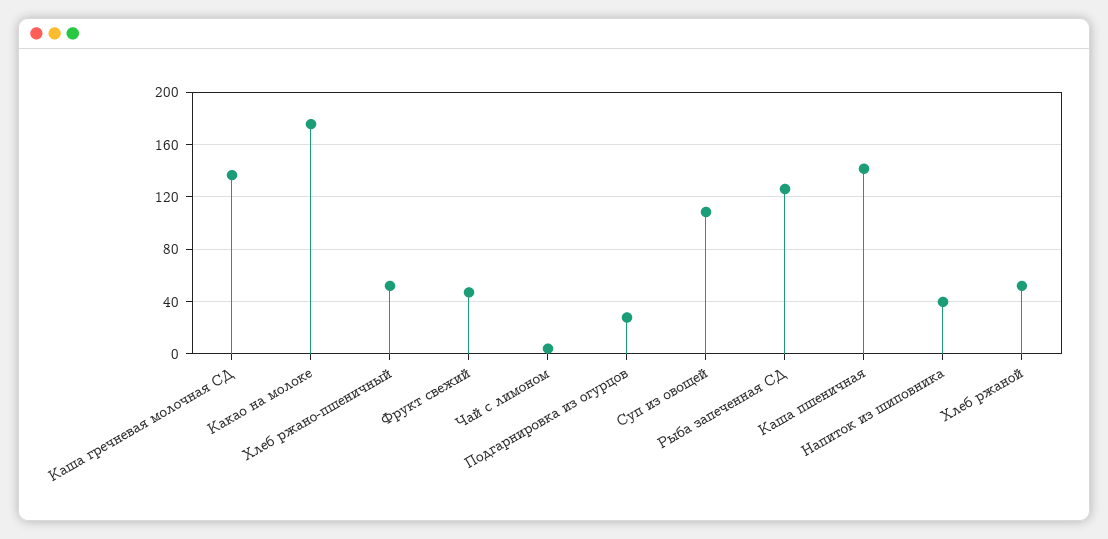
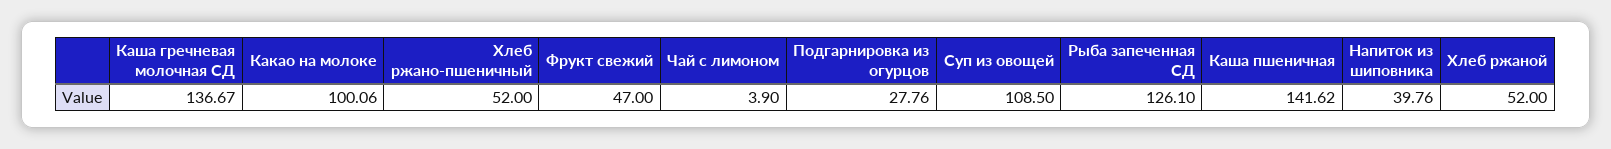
Какао на молоке: 175 -> 100.06

